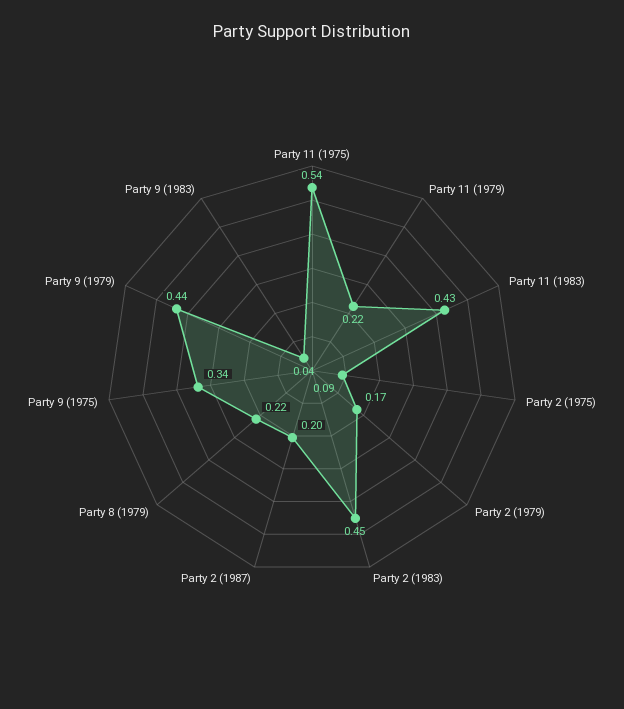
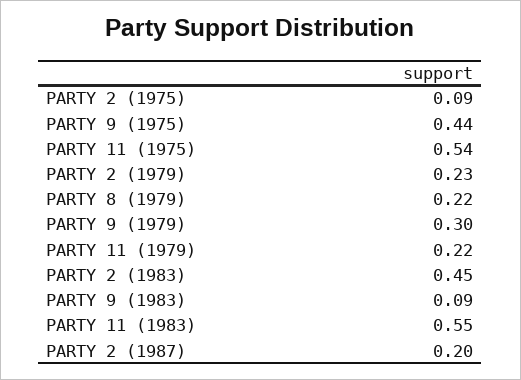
Party 11 (1983): 0.43 -> 0.55
Party 2 (1979): 0.17 -> 0.23
Party 9 (1975): 0.34 -> 0.44
Party 9 (1979): 0.44 -> 0.3
Party 9 (1983): 0.04 -> 0.09

